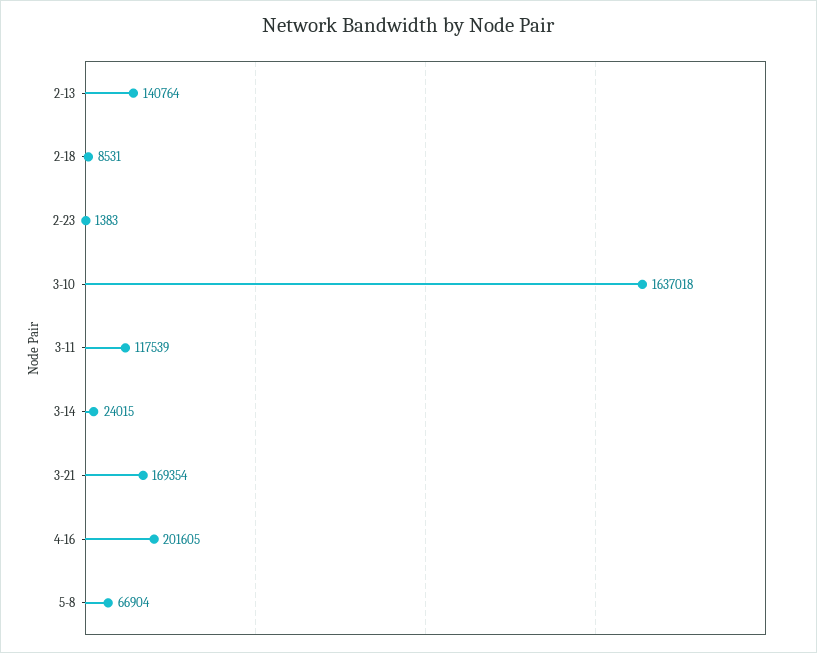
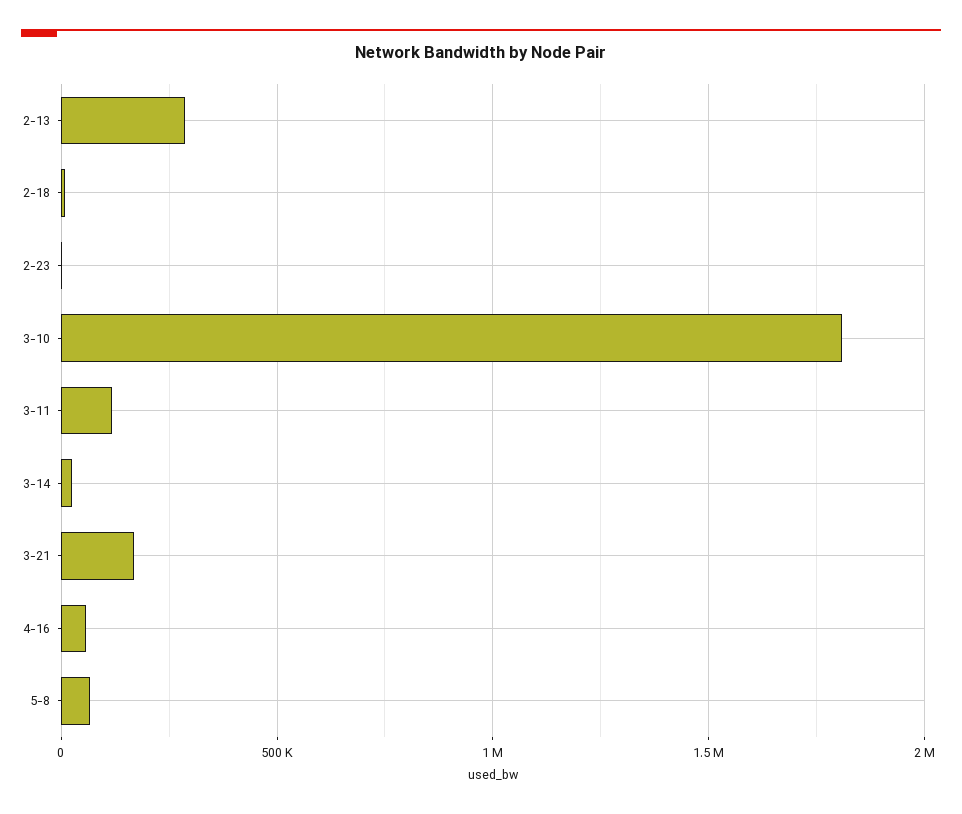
2-13: 140764 -> 300000
3-10: 1637018 -> 1800000
4-16: 201605 -> 50000

